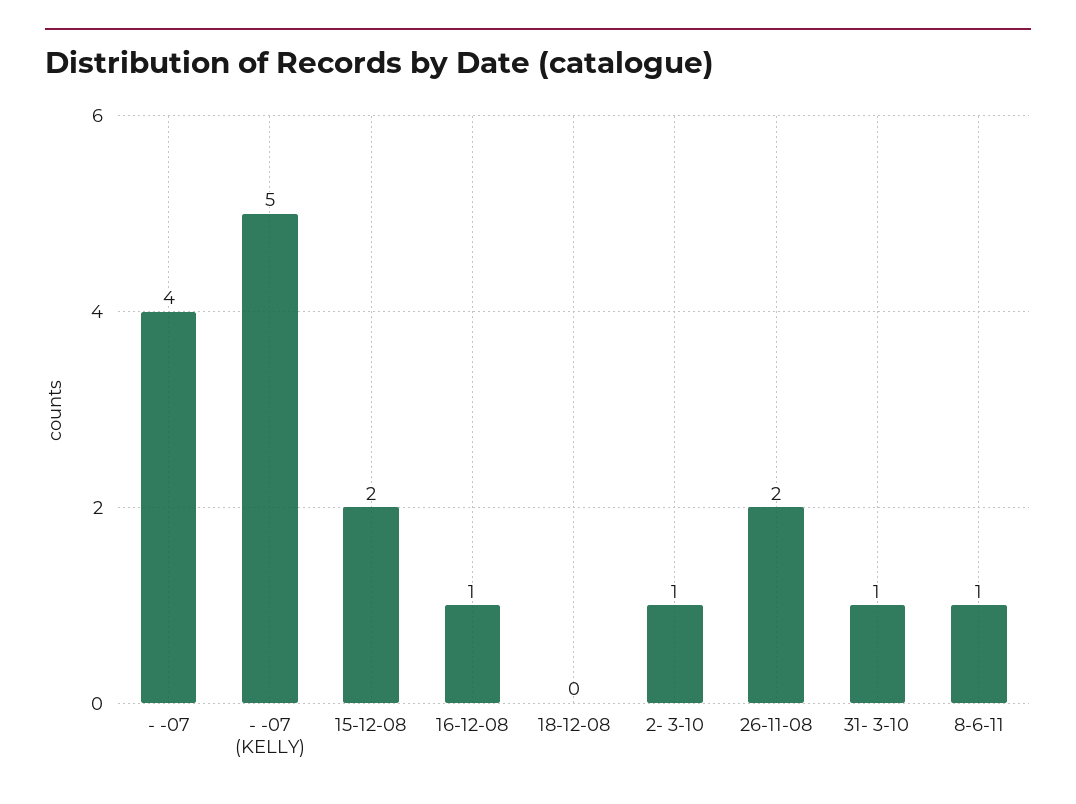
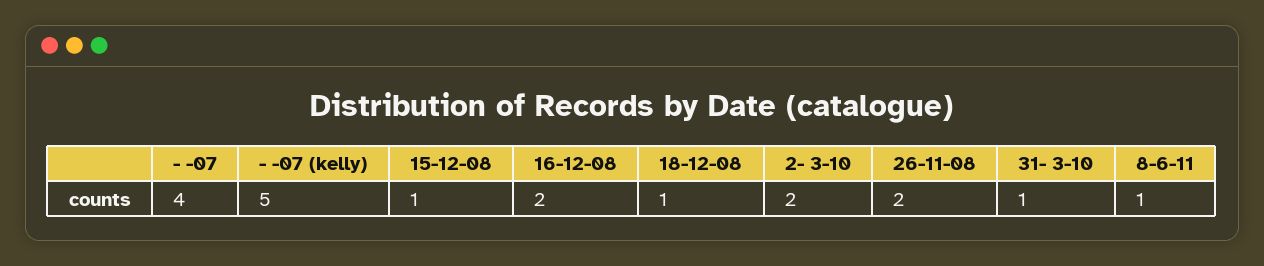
15-12-08: 2 -> 1
16-12-08: 1 -> 2
18-12-08: 0 -> 1
2- 3-10: 1 -> 2

